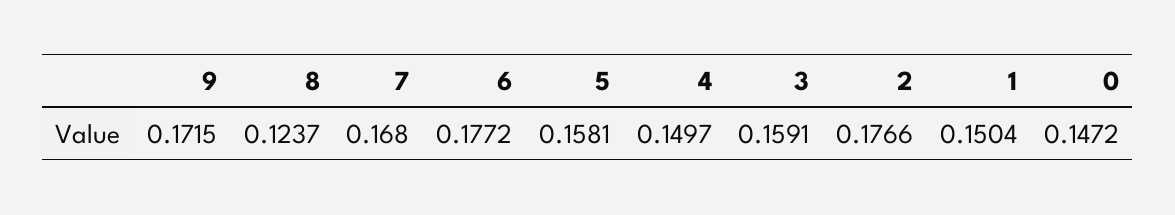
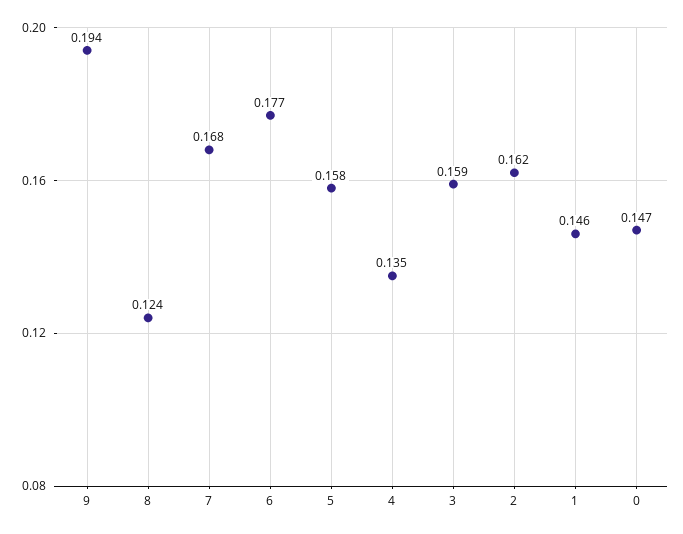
9: 0.1715 -> 0.194
4: 0.1497 -> 0.135
2: 0.1766 -> 0.162
1: 0.1504 -> 0.146

